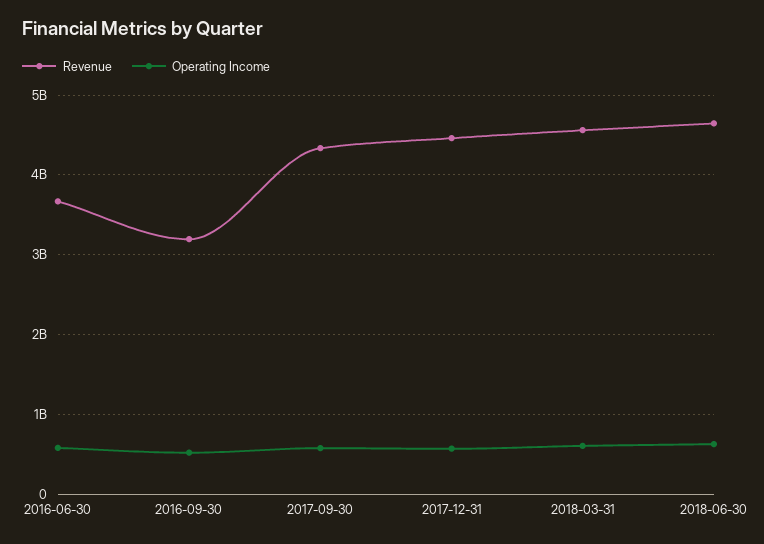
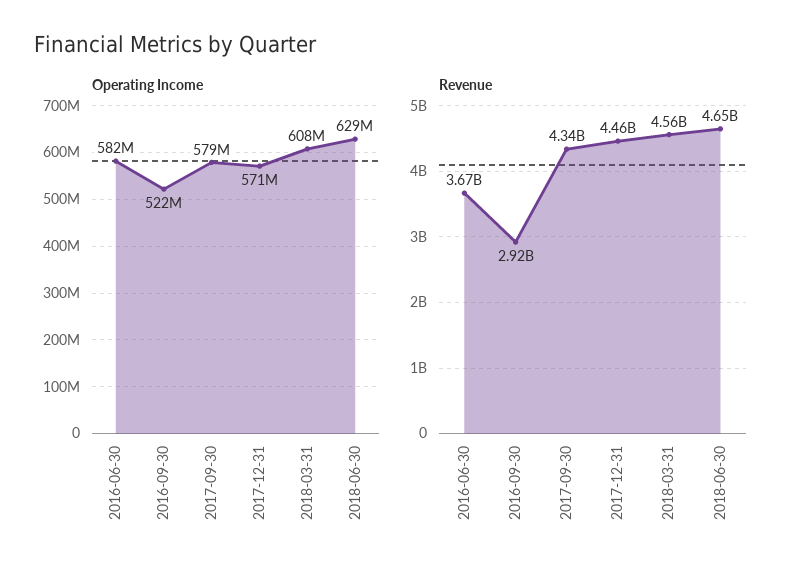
Revenue, 2016-09-30: 3200000000 -> 2920000000

